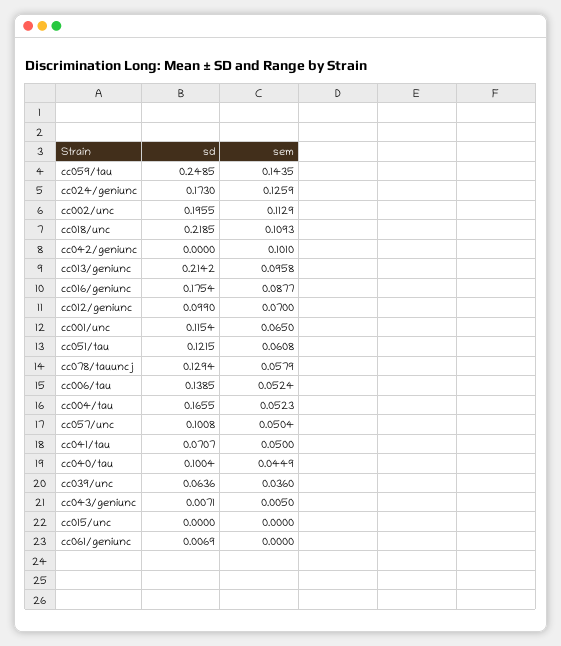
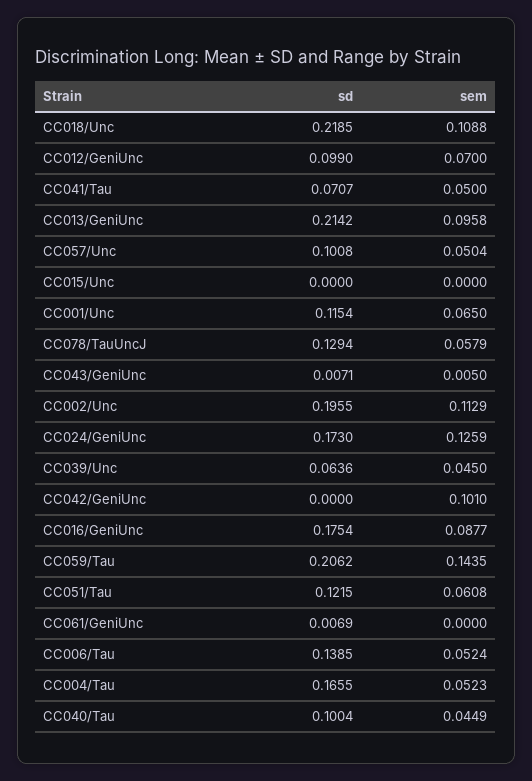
sd, cc059/tau: 0.2485 -> 0.2062
sem, cc018/unc: 0.1093 -> 0.1088
sem, cc039/unc: 0.036 -> 0.045

